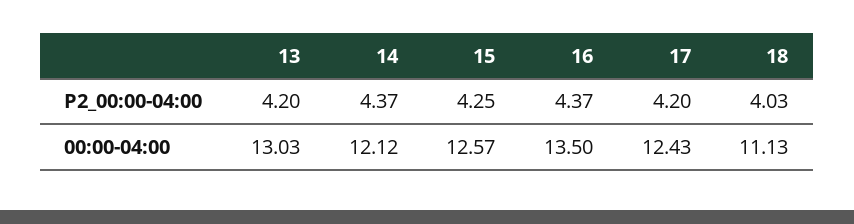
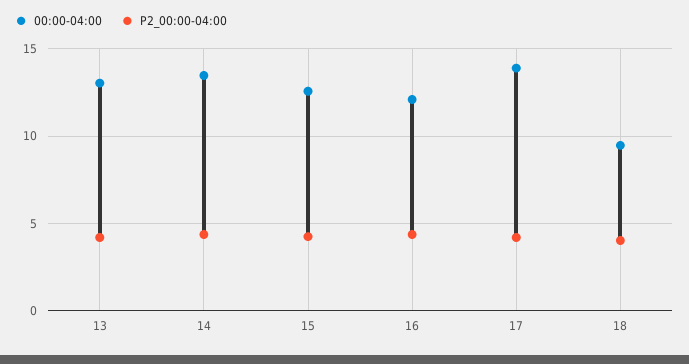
00:00-04:00, 14: 12.12 -> 13.5
00:00-04:00, 16: 13.5 -> 12
00:00-04:00, 17: 12.43 -> 14
00:00-04:00, 18: 11.13 -> 9.5

